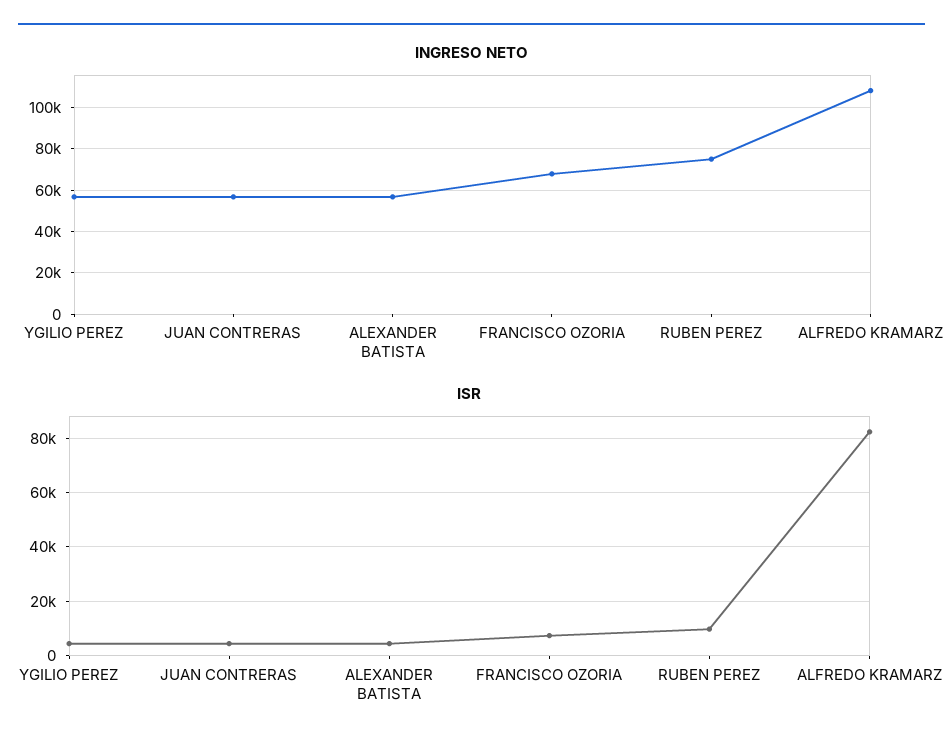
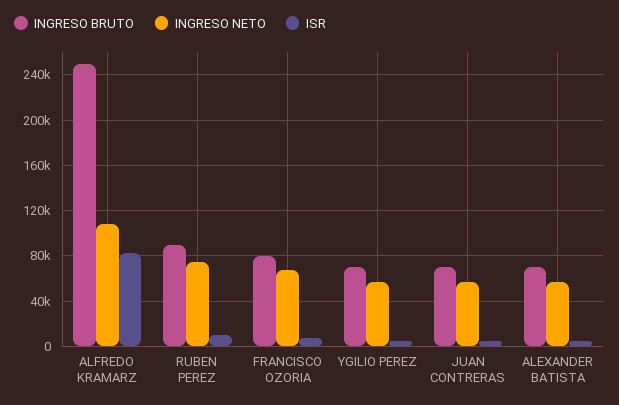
INGRESO BRUTO, ALFREDO KRAMARZ: none -> 250000
INGRESO BRUTO, RUBEN PEREZ: none -> 90000
INGRESO BRUTO, FRANCISCO OZORIA: none -> 80000
INGRESO BRUTO, YGILIO PEREZ: none -> 70000
INGRESO BRUTO, JUAN CONTRERAS: none -> 70000
INGRESO BRUTO, ALEXANDER BATISTA: none -> 70000

